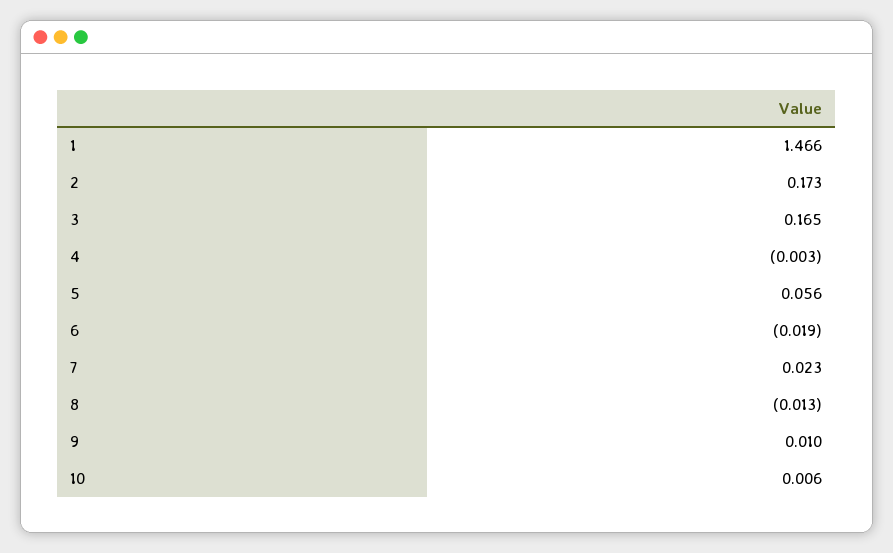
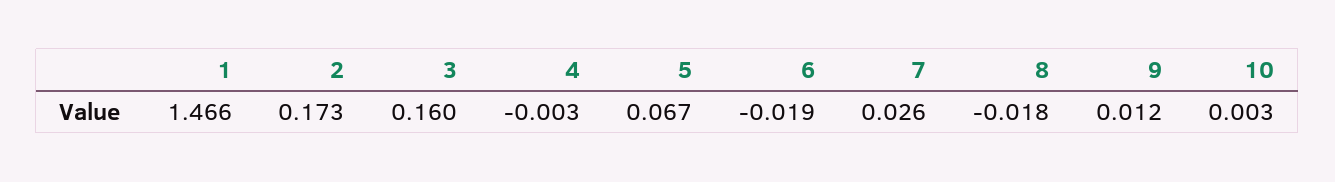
3: 0.165 -> 0.16
5: 0.056 -> 0.067
7: 0.023 -> 0.026
8: -0.013 -> -0.018
9: 0.01 -> 0.012
10: 0.006 -> 0.003

